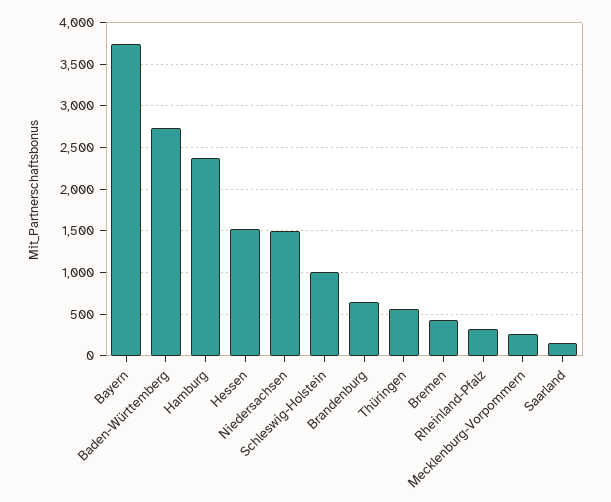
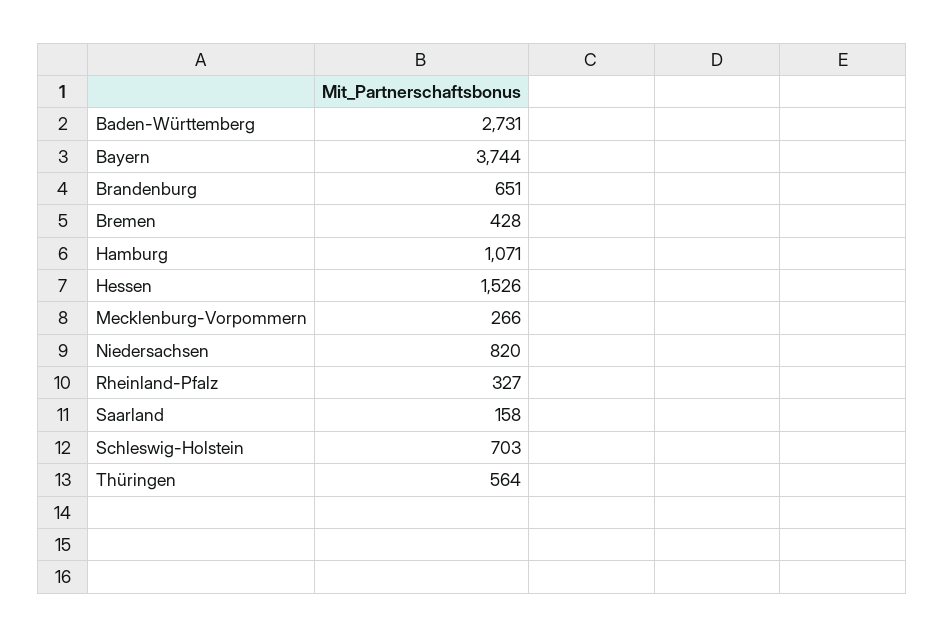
Hamburg: 2400 -> 1071
Niedersachsen: 1500 -> 820
Schleswig-Holstein: 1000 -> 703

